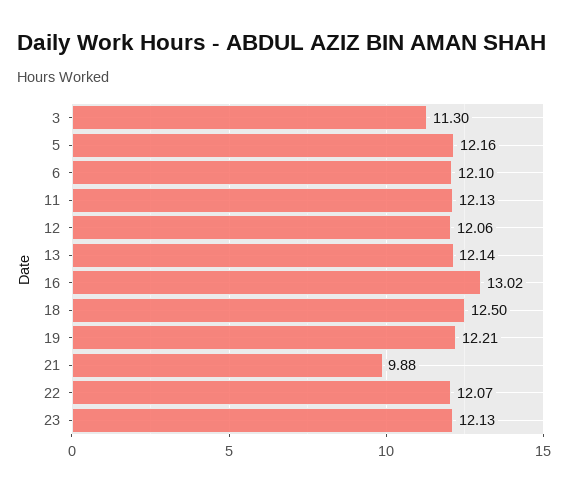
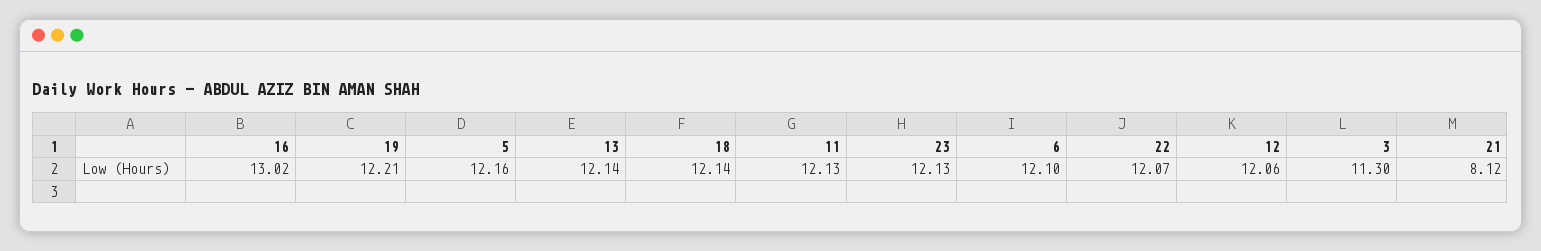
18: 12.5 -> 12.14
21: 9.88 -> 8.12

